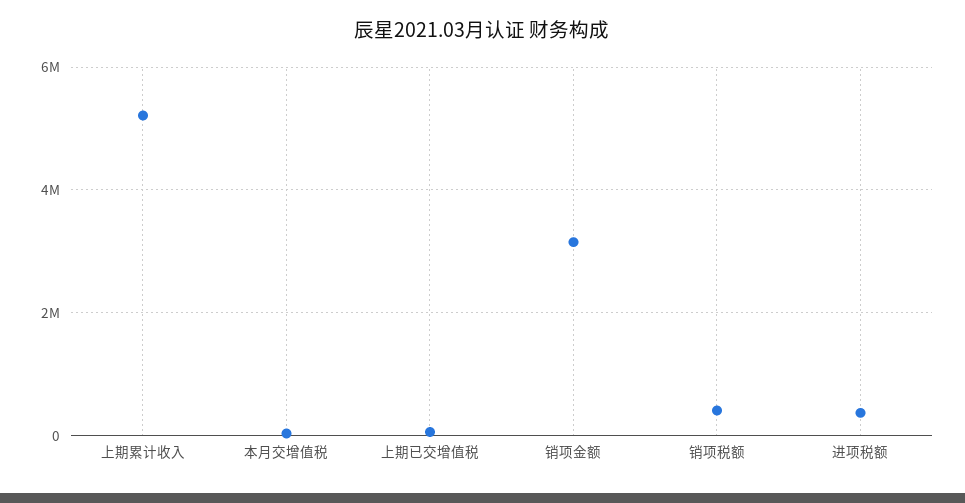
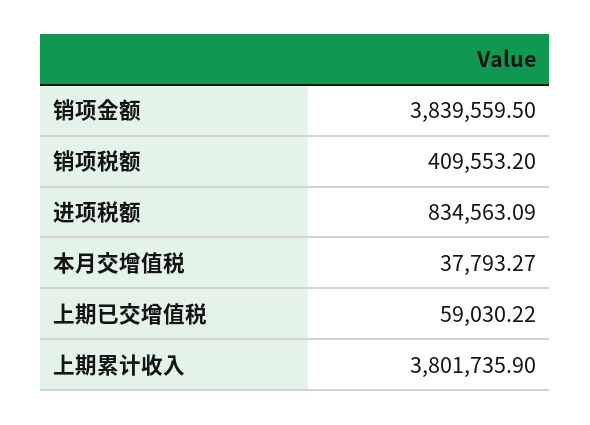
上期累计收入: 5200000 -> 3801735.9
销项金额: 3200000 -> 3839559.5
进项税额: 400000 -> 834563.09

